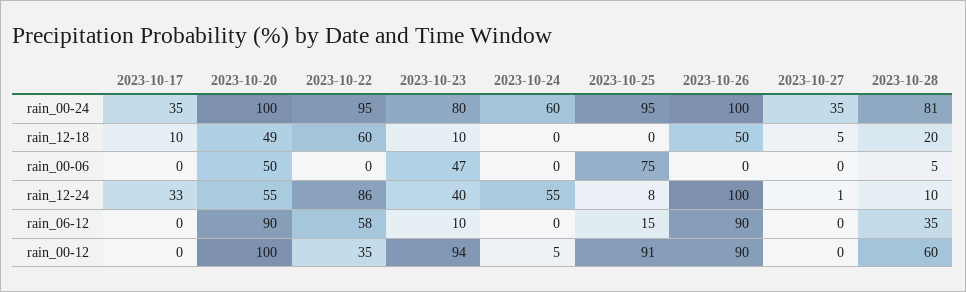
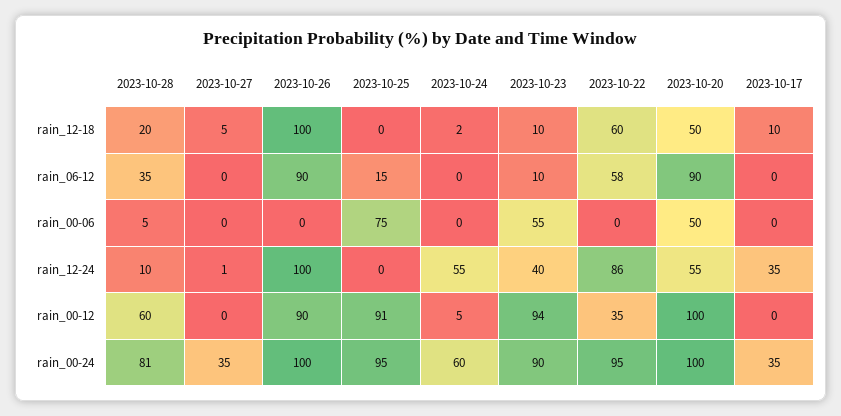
2023-10-23, rain_00-24: 80 -> 90
2023-10-20, rain_12-18: 49 -> 50
2023-10-24, rain_12-18: 0 -> 2
2023-10-26, rain_12-18: 50 -> 100
2023-10-23, rain_00-06: 47 -> 55
2023-10-17, rain_12-24: 33 -> 35
2023-10-25, rain_12-24: 8 -> 0

